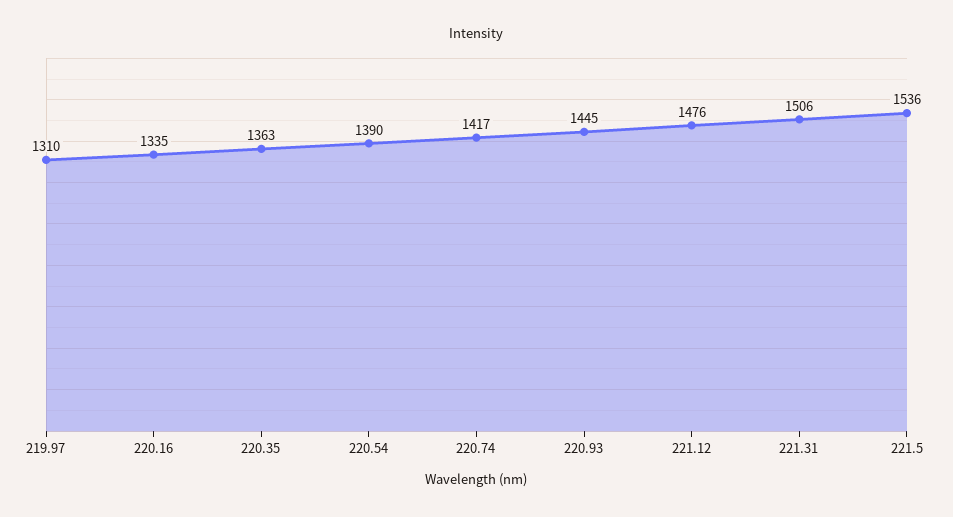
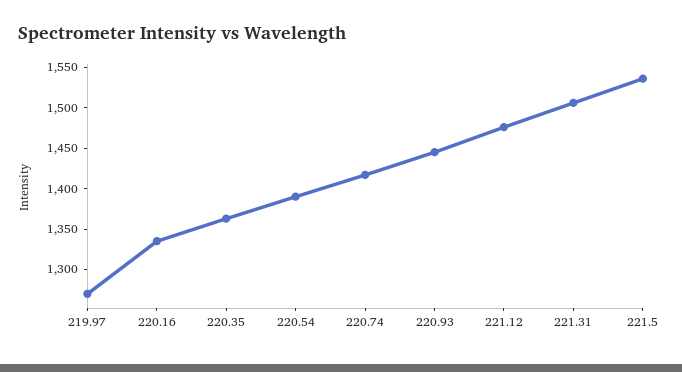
219.97: 1310 -> 1270

